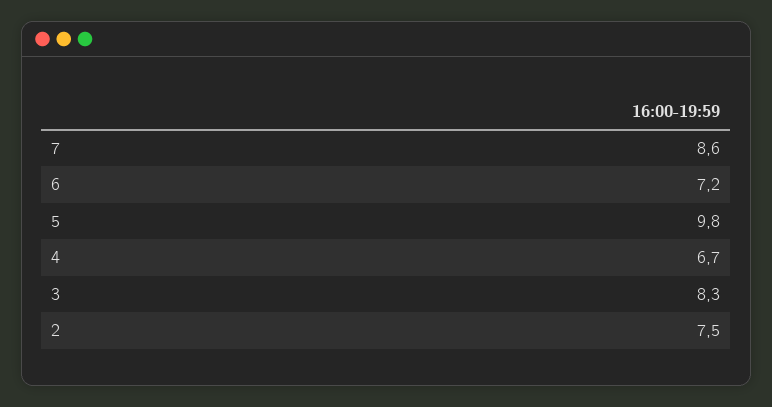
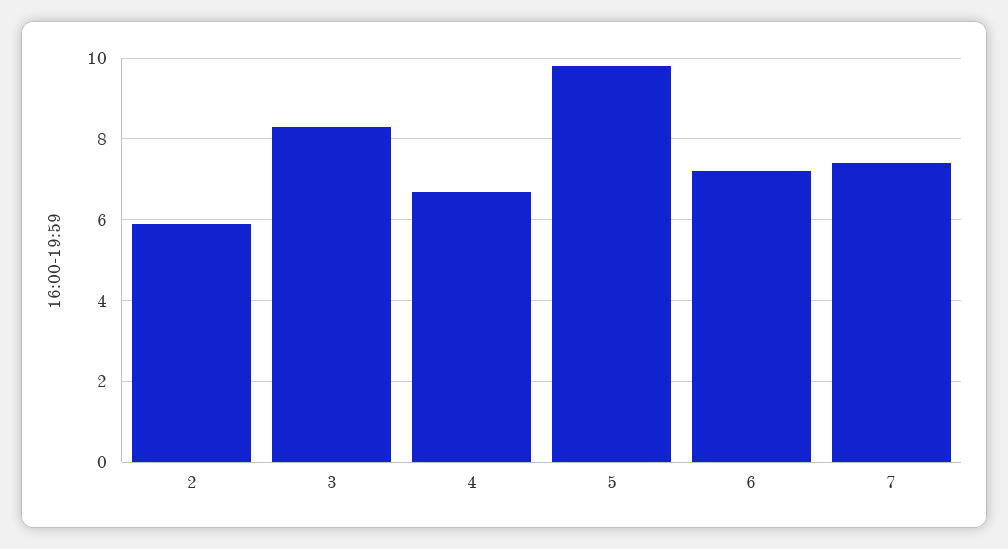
7: 8.6 -> 7.5
2: 7.5 -> 6

